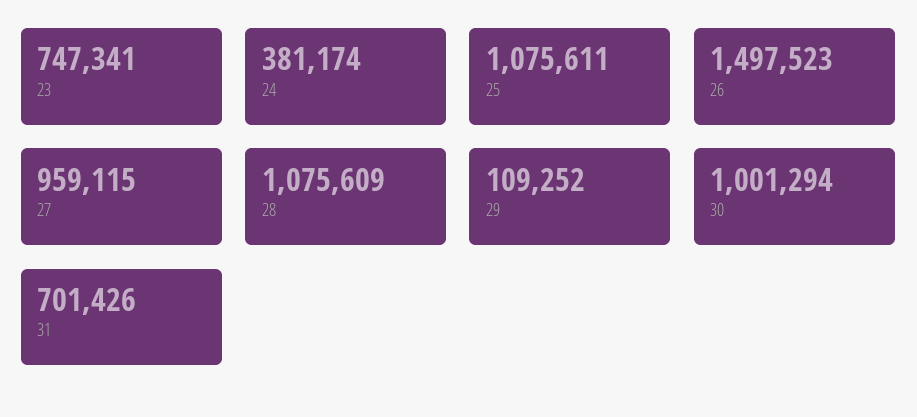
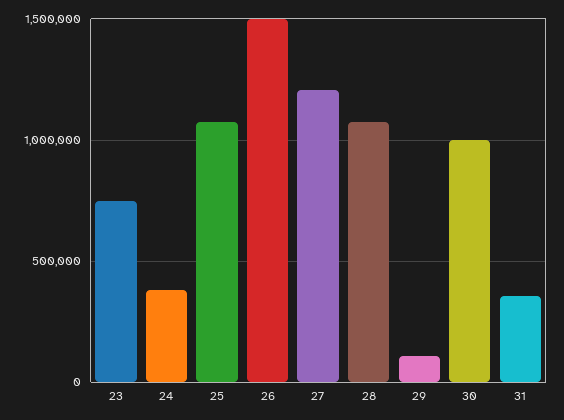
27: 959115 -> 1200000
31: 701426 -> 350000

